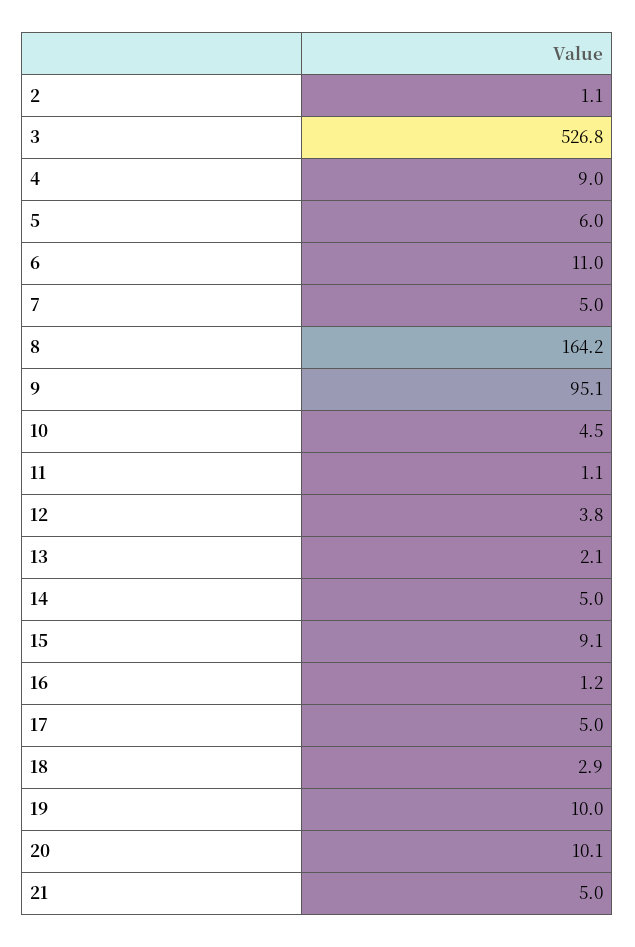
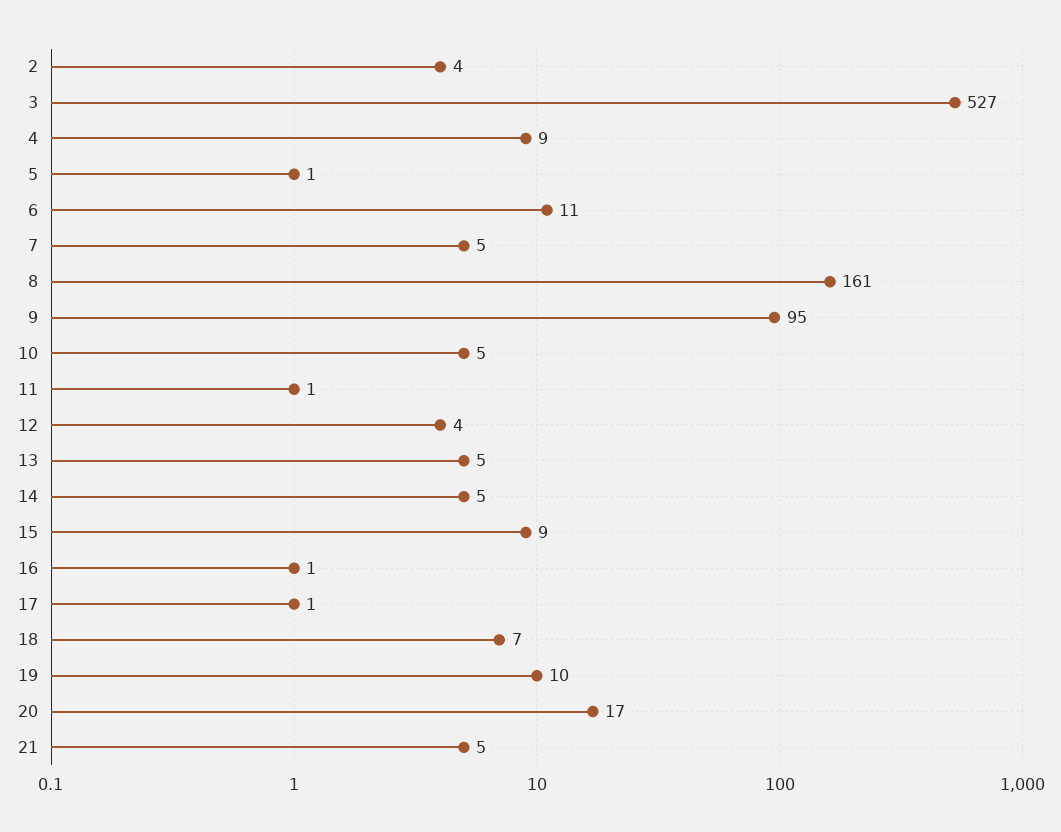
2: 1.1 -> 4
5: 6 -> 1
8: 164.2 -> 161
13: 2.1 -> 5
17: 5 -> 1
18: 2.9 -> 7
20: 10.1 -> 17

